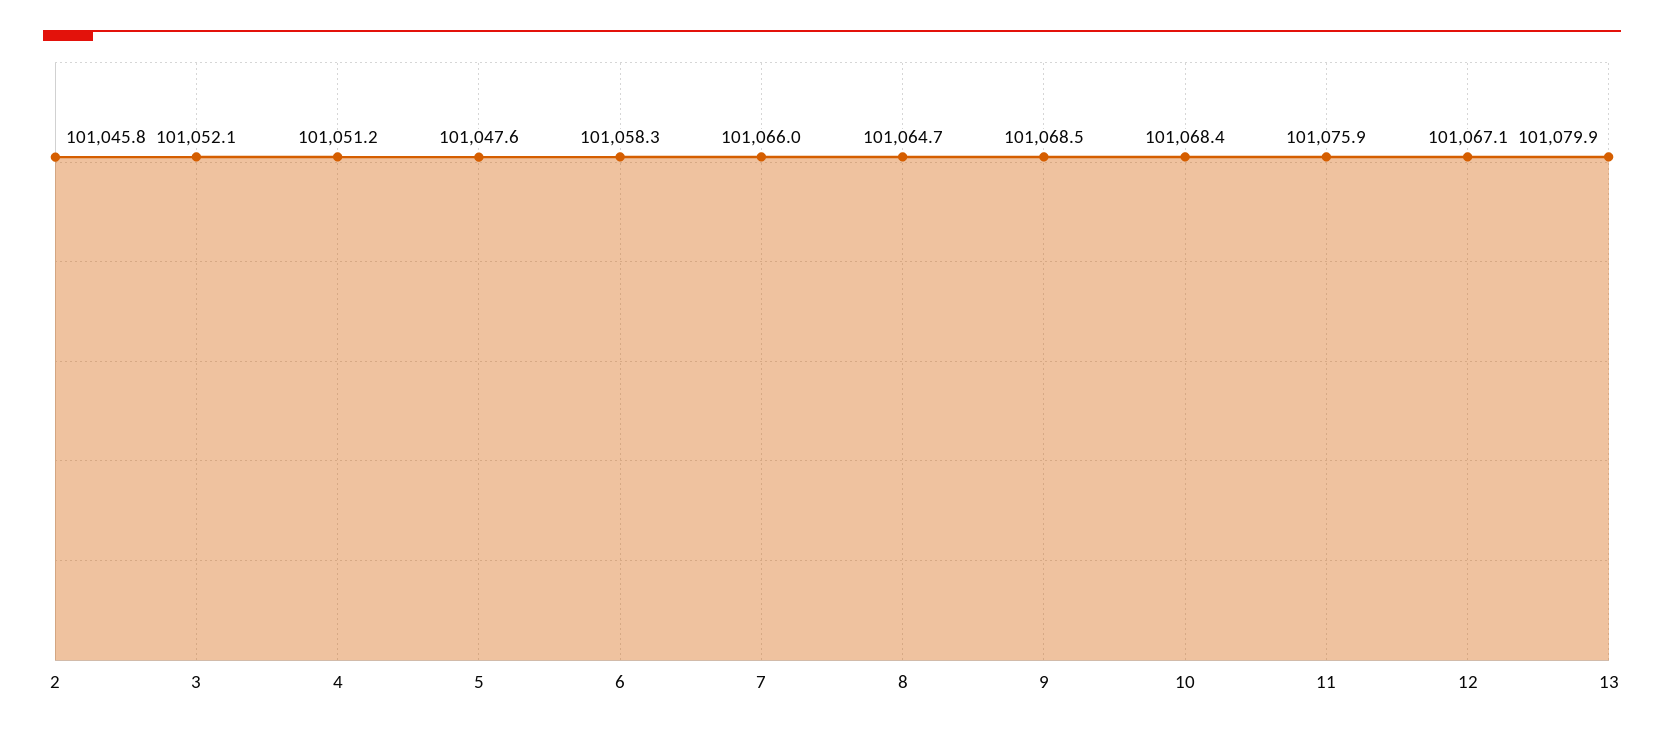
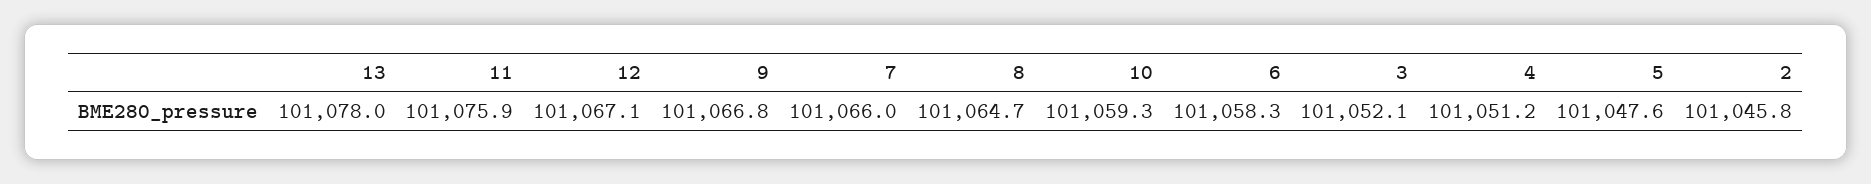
9: 101068.5 -> 101066.8
10: 101068.4 -> 101059.3
13: 101079.9 -> 101078

